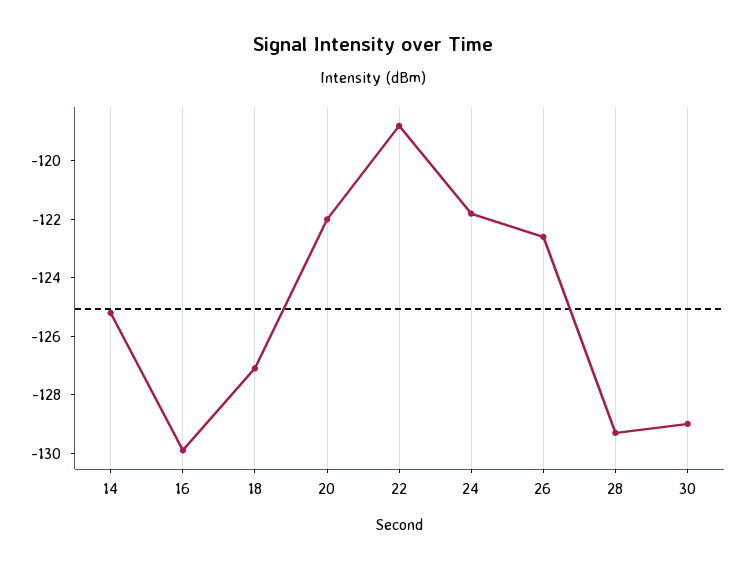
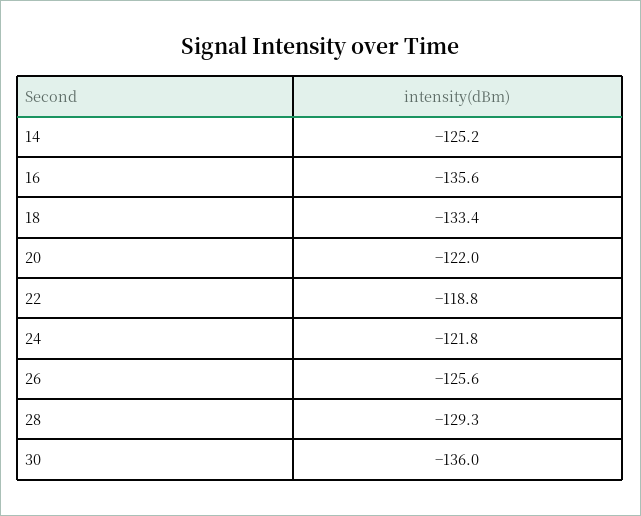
16: -130 -> -135.6
18: -127 -> -133.4
26: -122.5 -> -125.6
30: -129 -> -136

